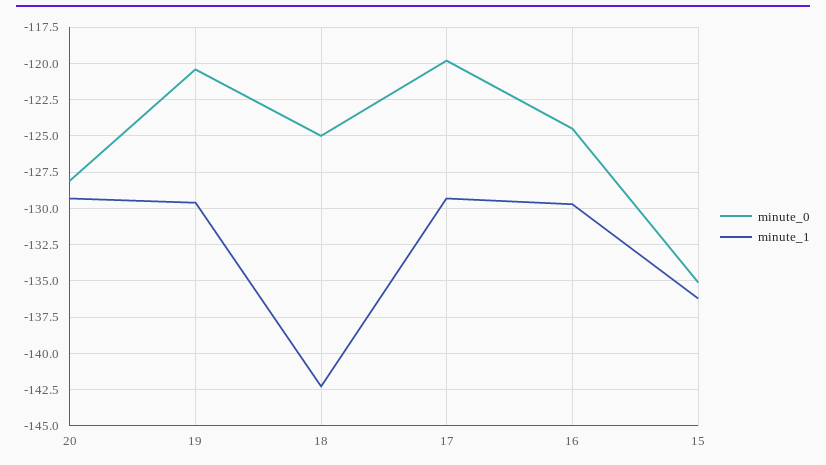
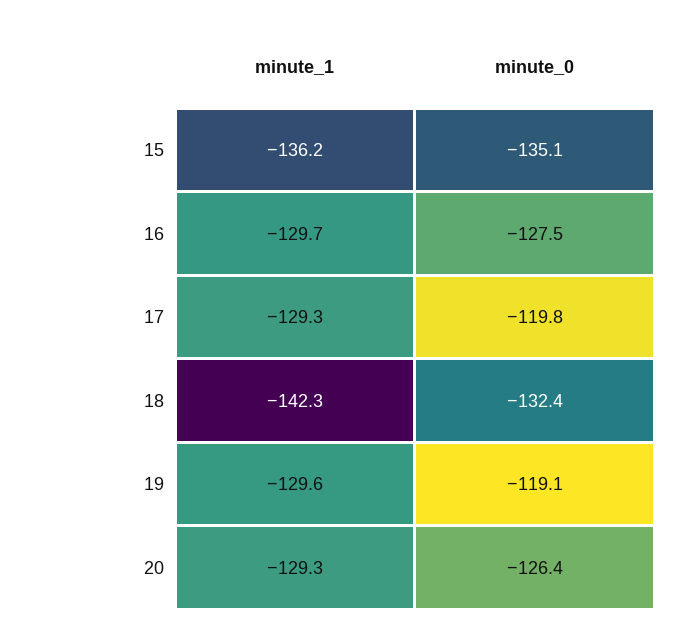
minute_0, 20: -128 -> -126.4
minute_0, 19: -120.5 -> -119.1
minute_0, 18: -125 -> -132.4
minute_0, 16: -124.5 -> -127.5

